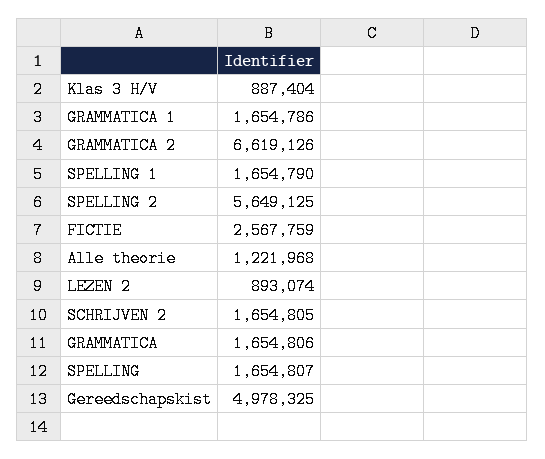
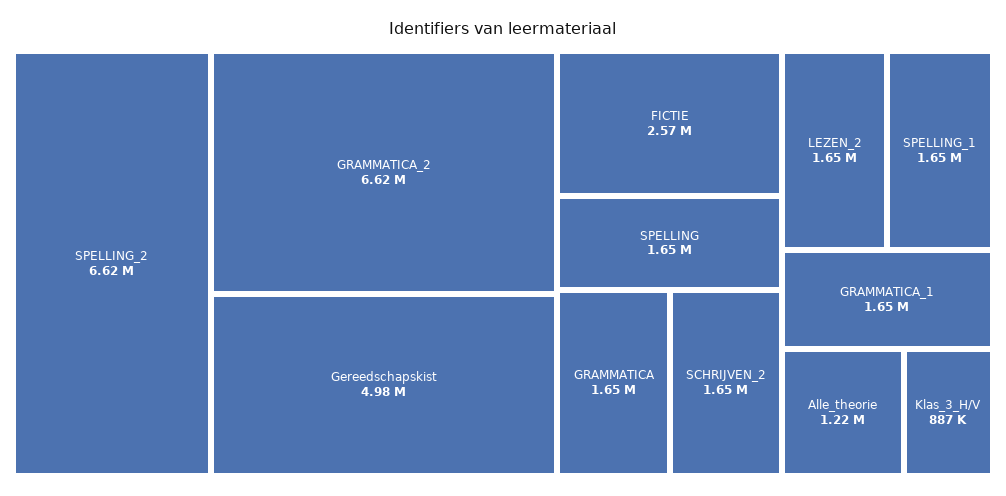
SPELLING 2: 5649125 -> 6620000
LEZEN 2: 893074 -> 1650000

